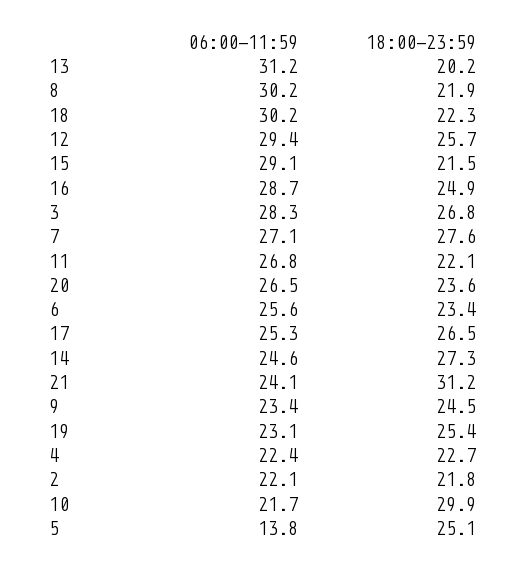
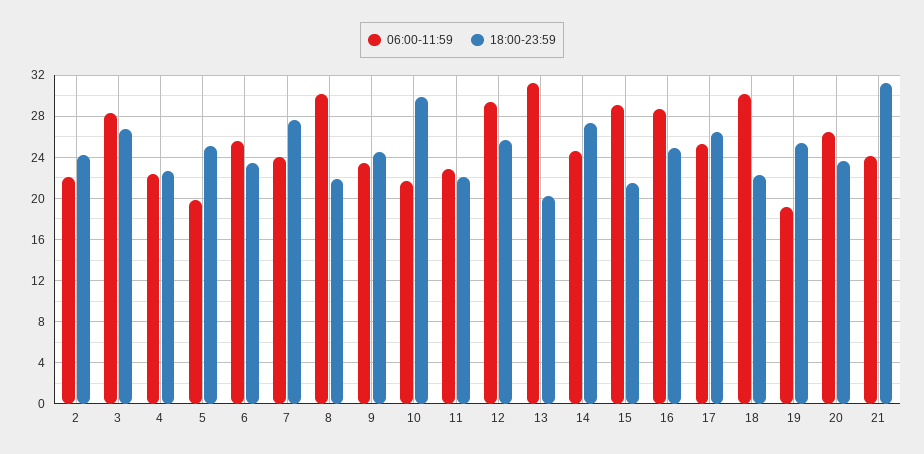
06:00-11:59, 7: 27.1 -> 24
06:00-11:59, 11: 26.8 -> 23
06:00-11:59, 19: 23.1 -> 19
18:00-23:59, 2: 21.8 -> 24
06:00-11:59, 5: 13.8 -> 20

